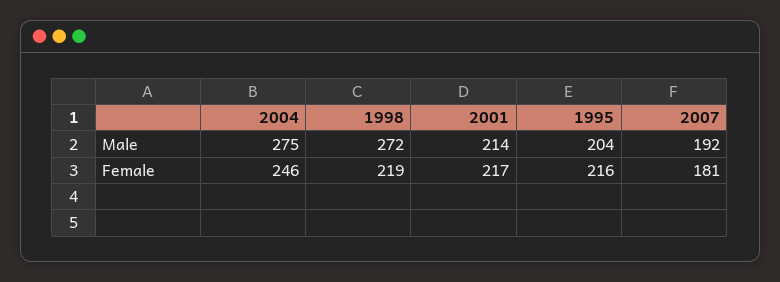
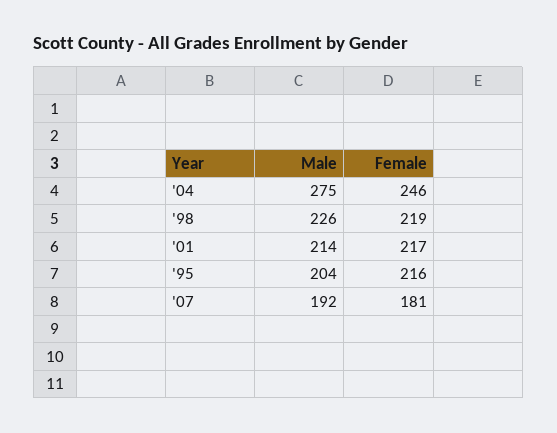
1998, Male: 272 -> 226

